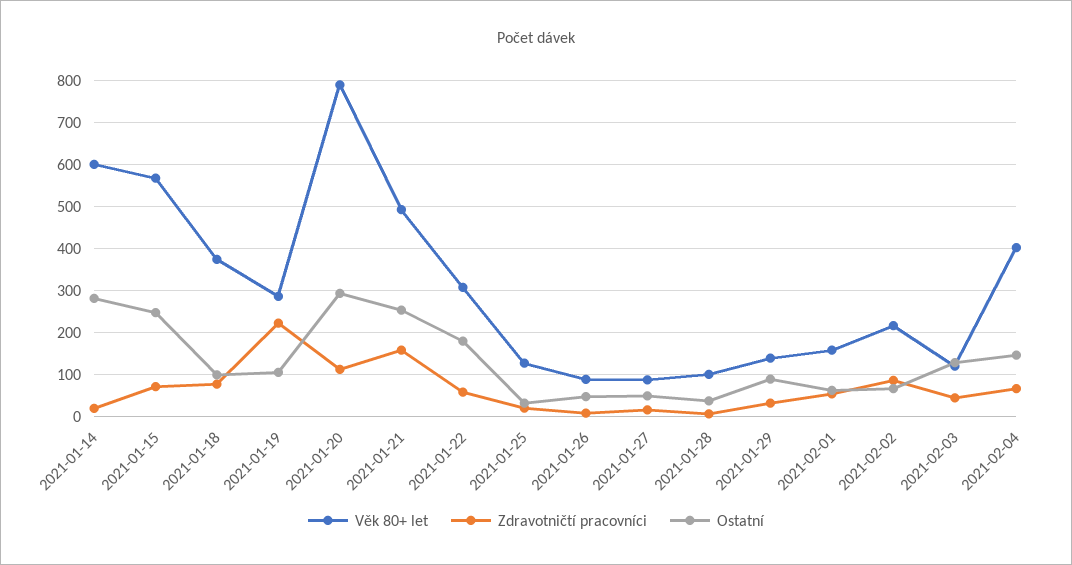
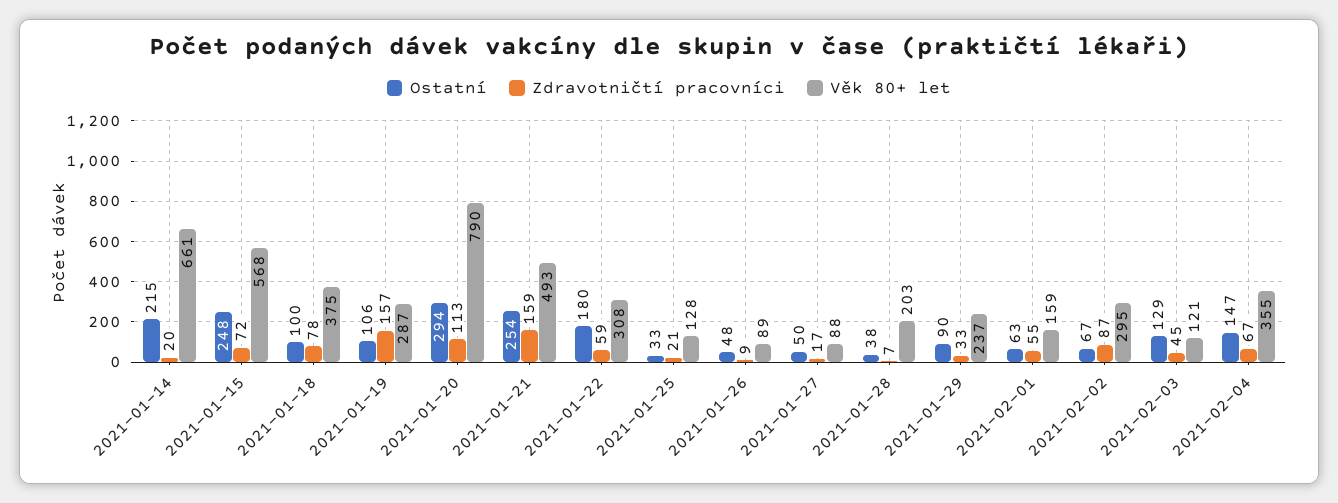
Věk 80+ let, 2021-01-14: 600 -> 661
Ostatní, 2021-01-14: 280 -> 215
Zdravotničtí pracovníci, 2021-01-19: 220 -> 157
Věk 80+ let, 2021-01-28: 100 -> 203
Věk 80+ let, 2021-01-29: 140 -> 237
Věk 80+ let, 2021-02-02: 220 -> 295
Věk 80+ let, 2021-02-04: 400 -> 355

